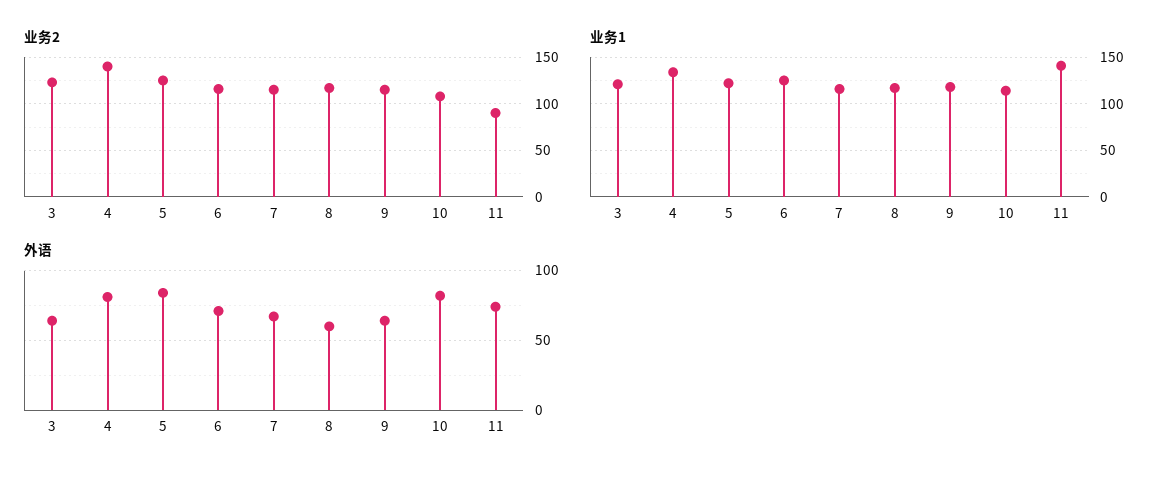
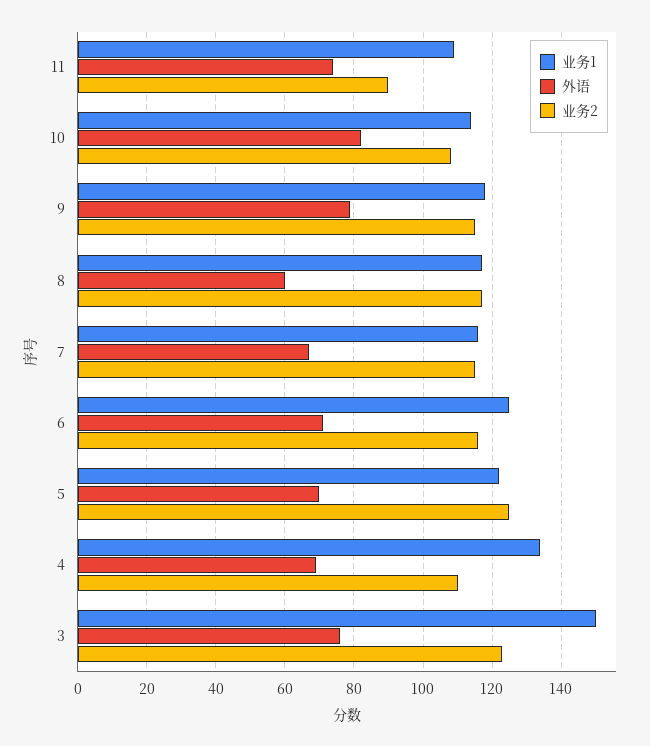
业务2, 4: 140 -> 110
业务1, 3: 120 -> 150
业务1, 11: 140 -> 110
外语, 3: 65 -> 75
外语, 4: 80 -> 70
外语, 5: 85 -> 70
外语, 9: 65 -> 80

